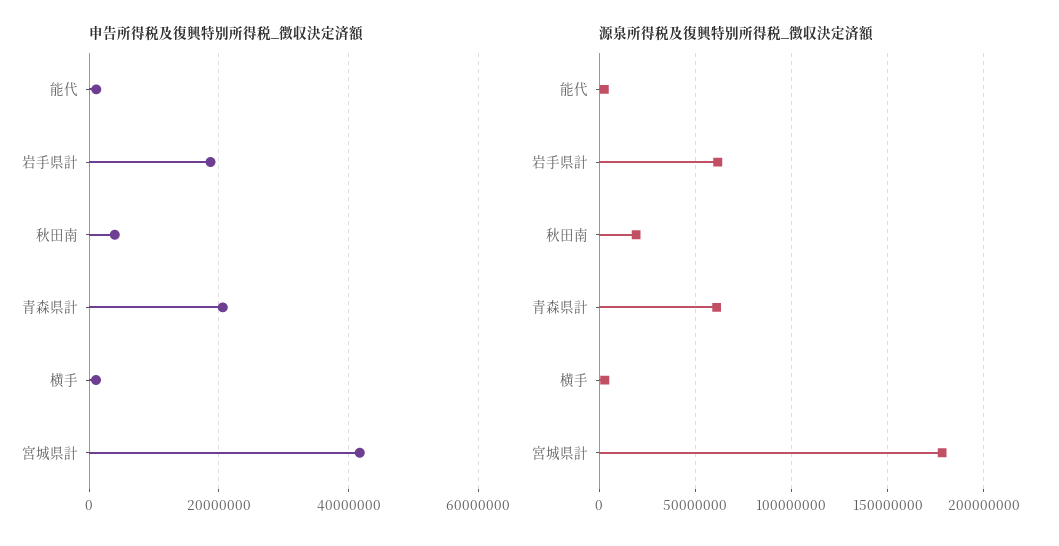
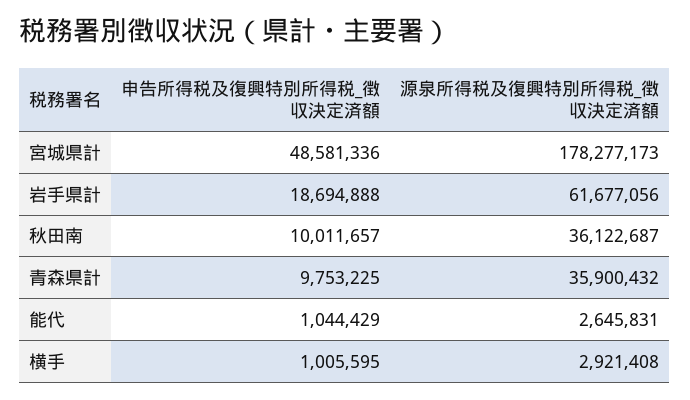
申告所得税及復興特別所得税_徴収決定済額, 秋田南: 4000000 -> 10011657
申告所得税及復興特別所得税_徴収決定済額, 青森県計: 20000000 -> 9753225
申告所得税及復興特別所得税_徴収決定済額, 宮城県計: 42000000 -> 48581336
源泉所得税及復興特別所得税_徴収決定済額, 秋田南: 20000000 -> 36122687
源泉所得税及復興特別所得税_徴収決定済額, 青森県計: 60000000 -> 35900432

